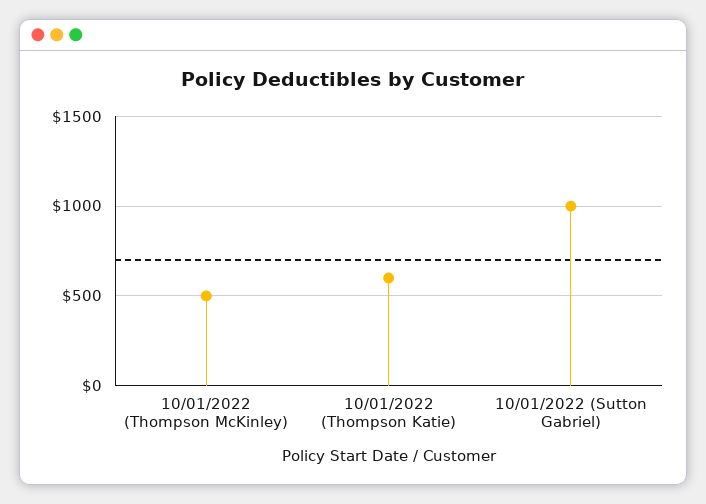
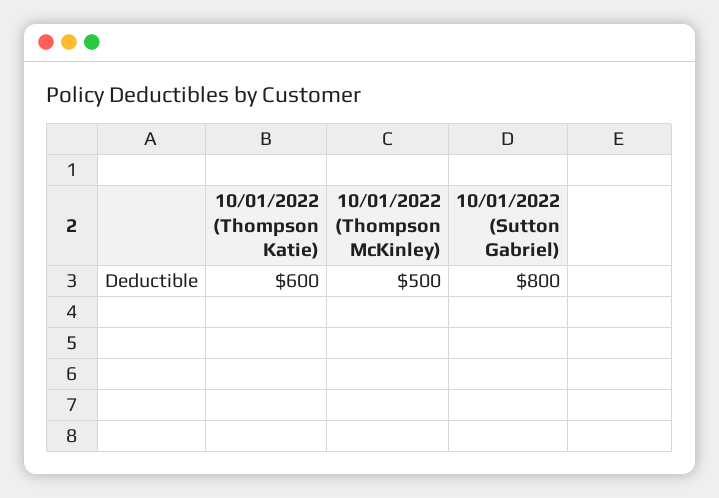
10/01/2022 (Sutton Gabriel): 1000 -> 800

